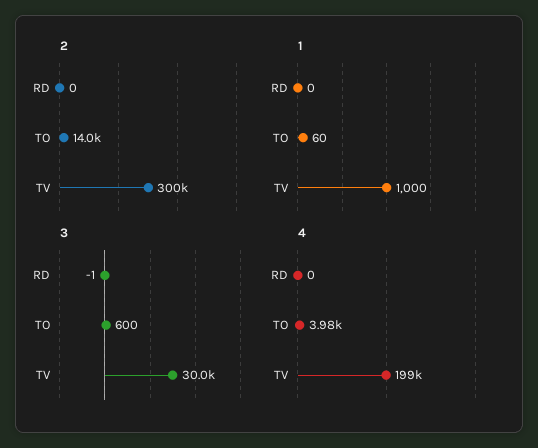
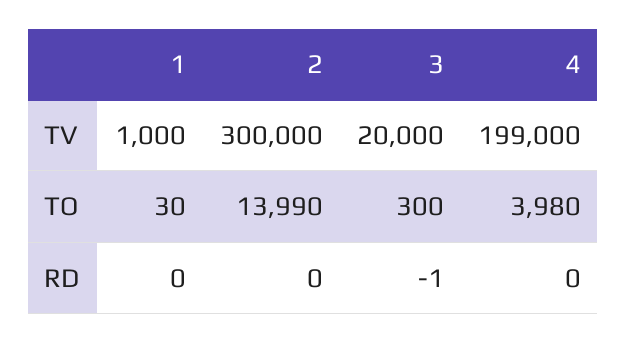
1, TO: 60 -> 30
3, TO: 600 -> 300
3, TV: 30000 -> 20000

